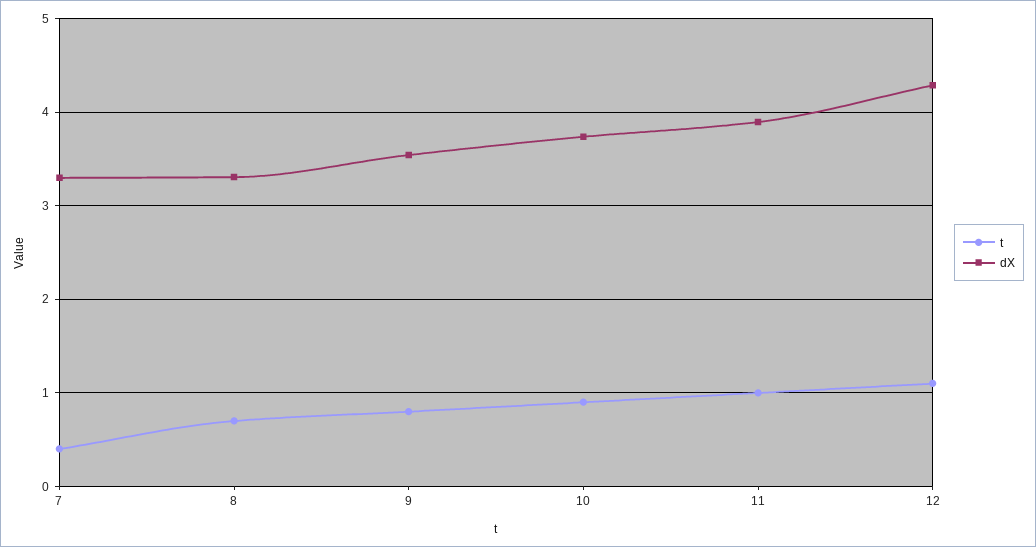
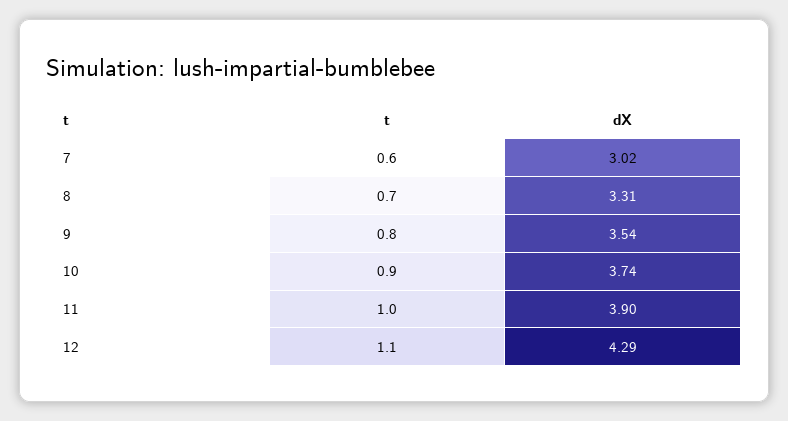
t, 7: 0.4 -> 0.6
dX, 7: 3.3 -> 3.02

